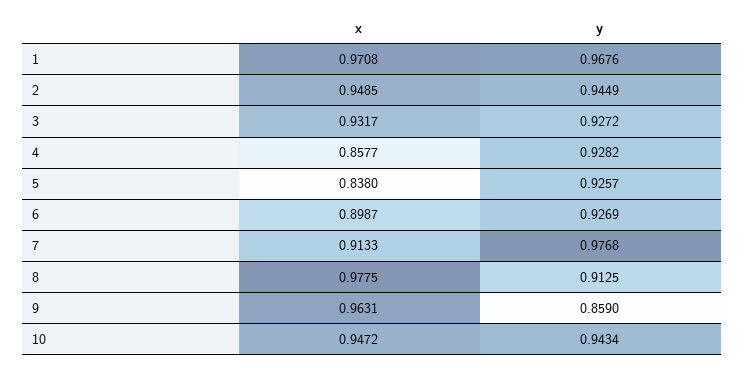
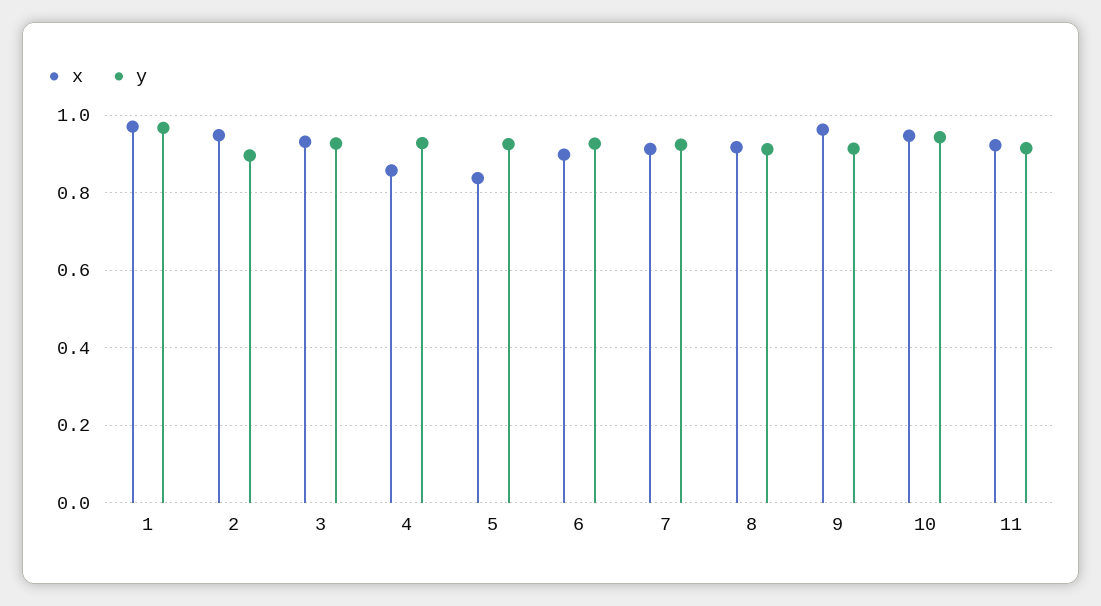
y, 2: 0.9449 -> 0.9
y, 7: 0.9768 -> 0.92
x, 8: 0.9775 -> 0.92
y, 9: 0.859 -> 0.92
x, 11: none -> 0.92
y, 11: none -> 0.92

